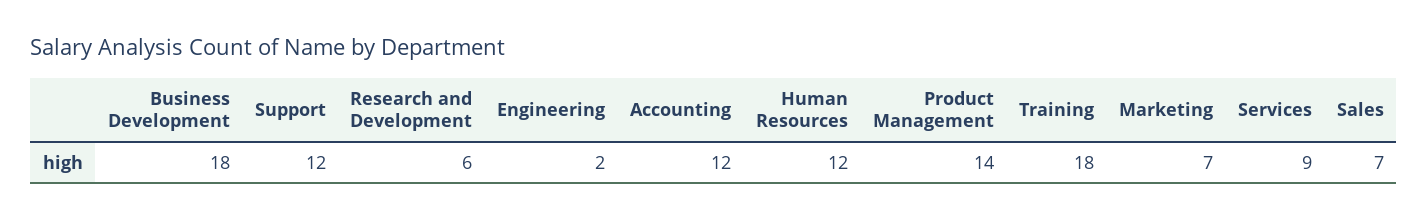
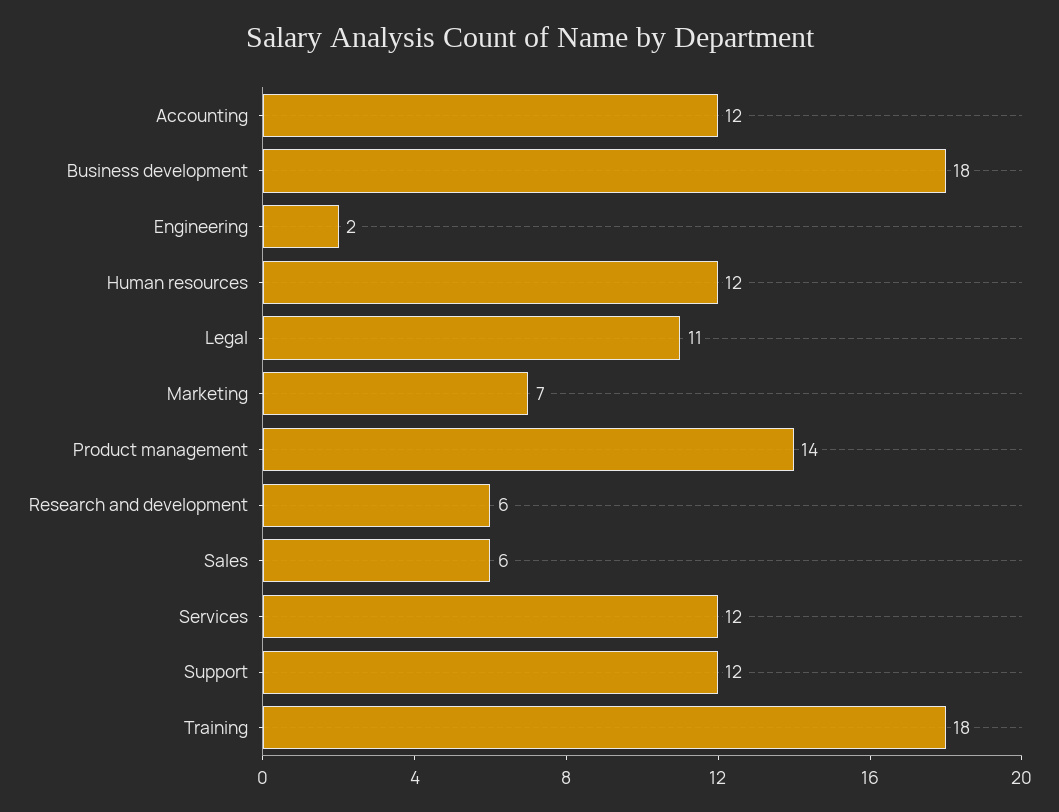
Services: 9 -> 12
Sales: 7 -> 6
Legal: none -> 11

